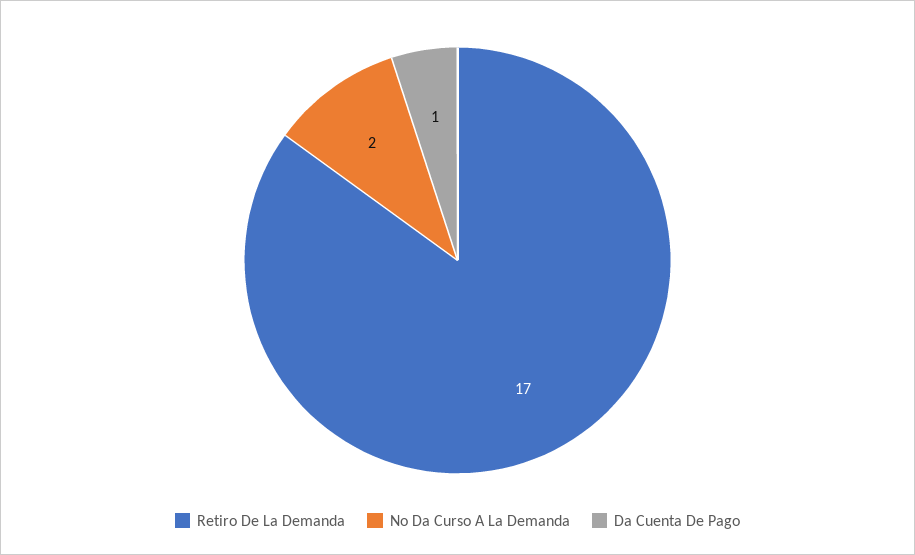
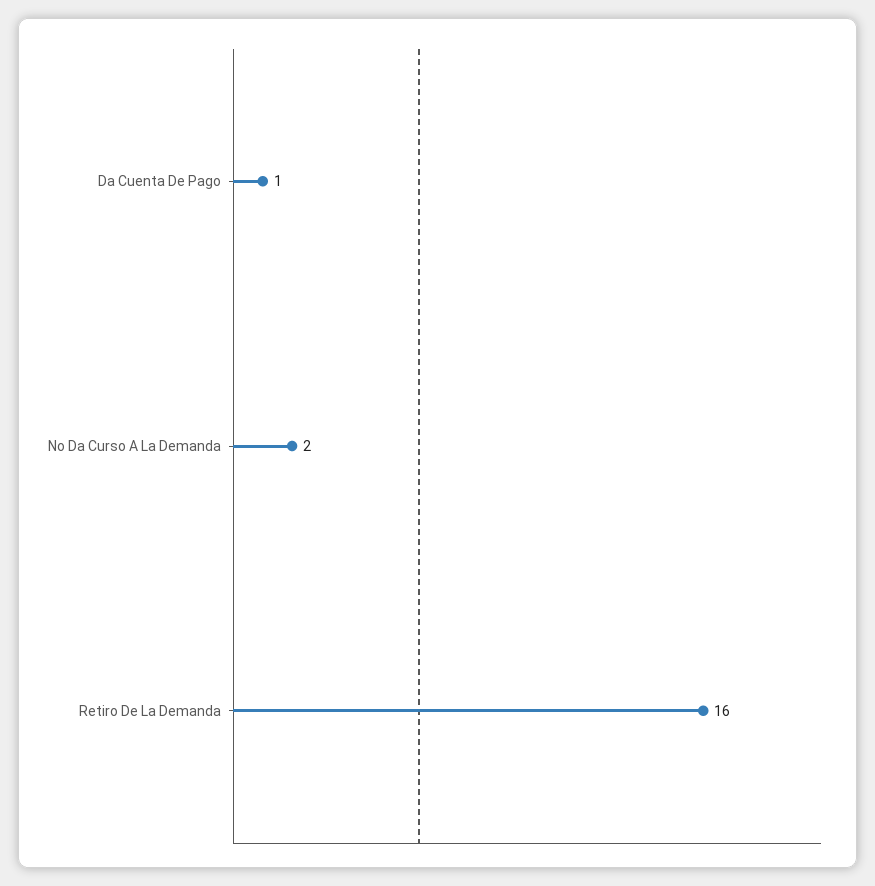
Retiro De La Demanda: 17 -> 16

